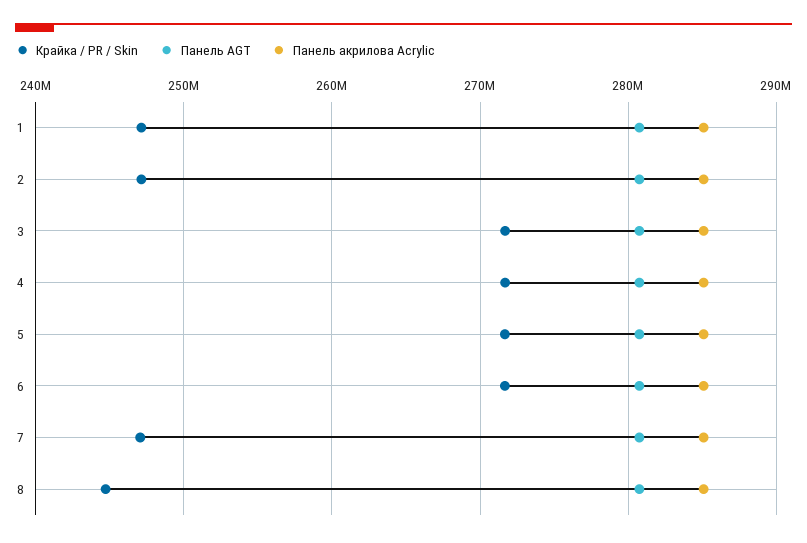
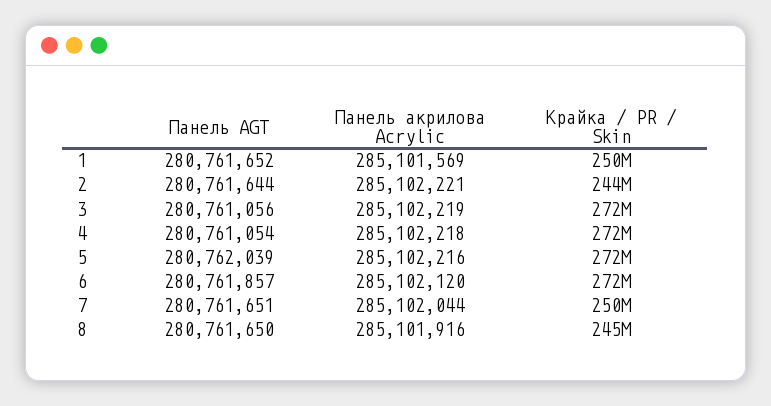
Крайка / PR / Skin, 1: 247000000 -> 250000000
Крайка / PR / Skin, 2: 247000000 -> 244000000
Крайка / PR / Skin, 7: 247000000 -> 250000000

